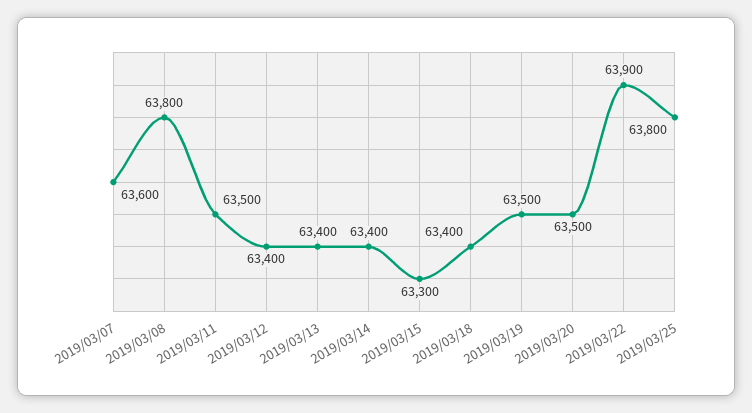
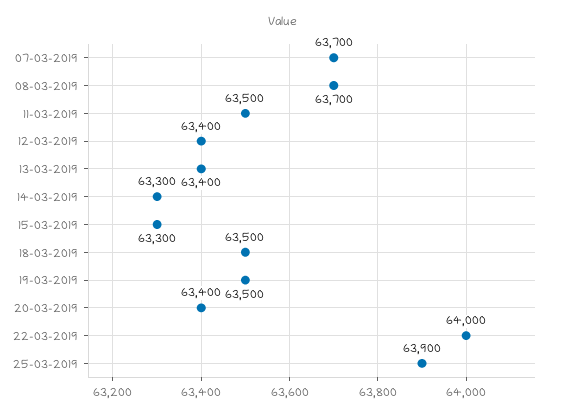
2019/03/07: 63600 -> 63700
2019/03/08: 63800 -> 63700
2019/03/14: 63400 -> 63300
2019/03/18: 63400 -> 63500
2019/03/20: 63500 -> 63400
2019/03/22: 63900 -> 64000
2019/03/25: 63800 -> 63900

